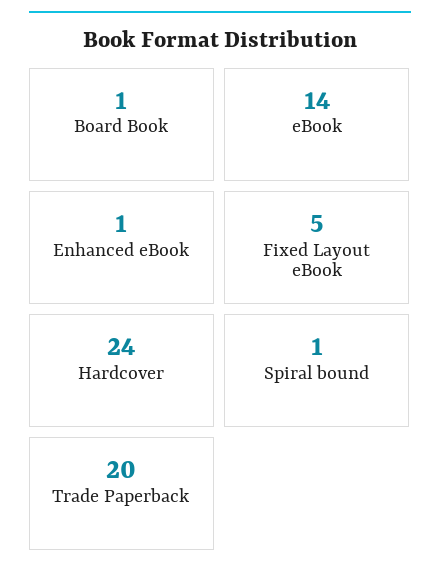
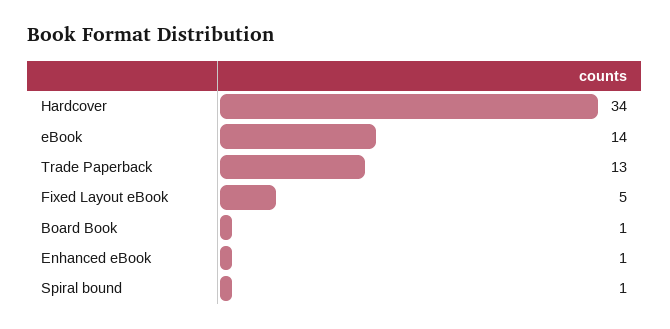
Hardcover: 24 -> 34
Trade Paperback: 20 -> 13

